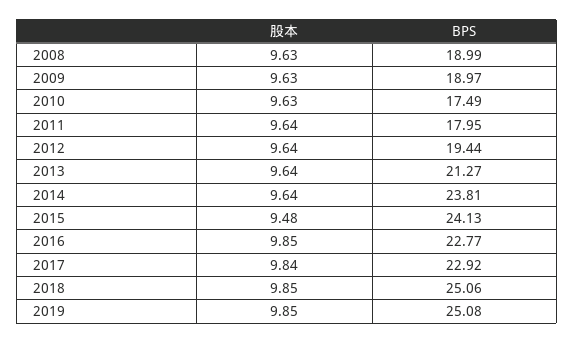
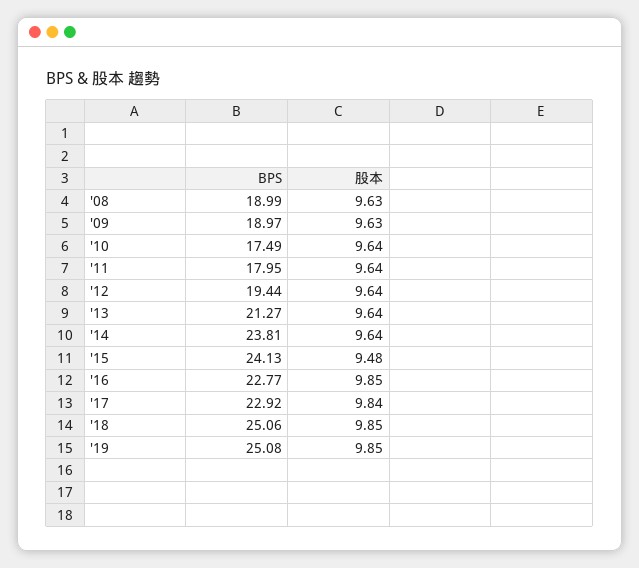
股本, 2010: 9.63 -> 9.64

